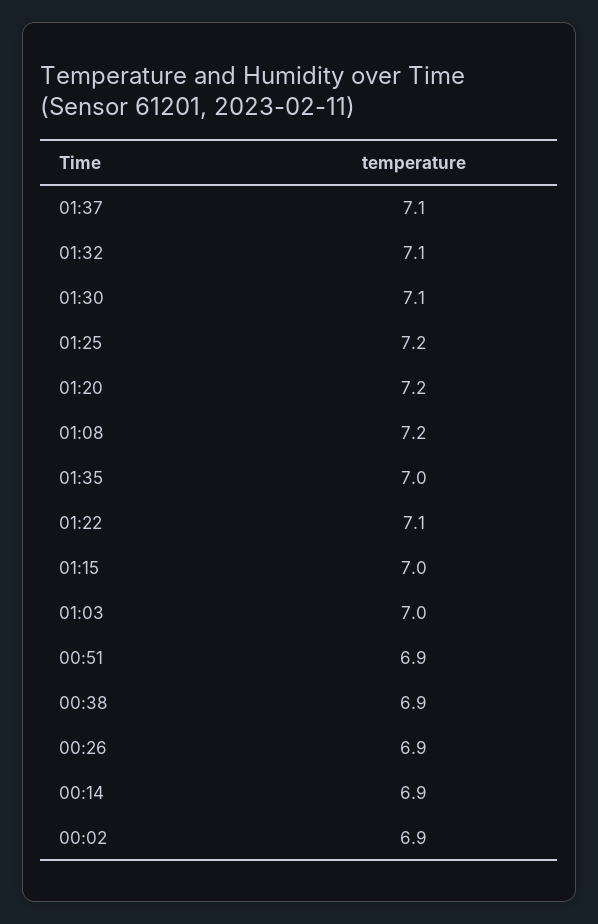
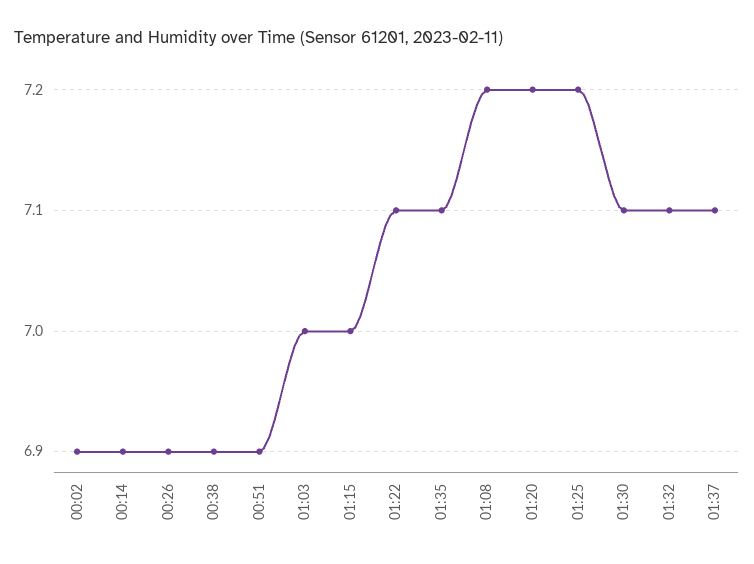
01:35: 7 -> 7.1

